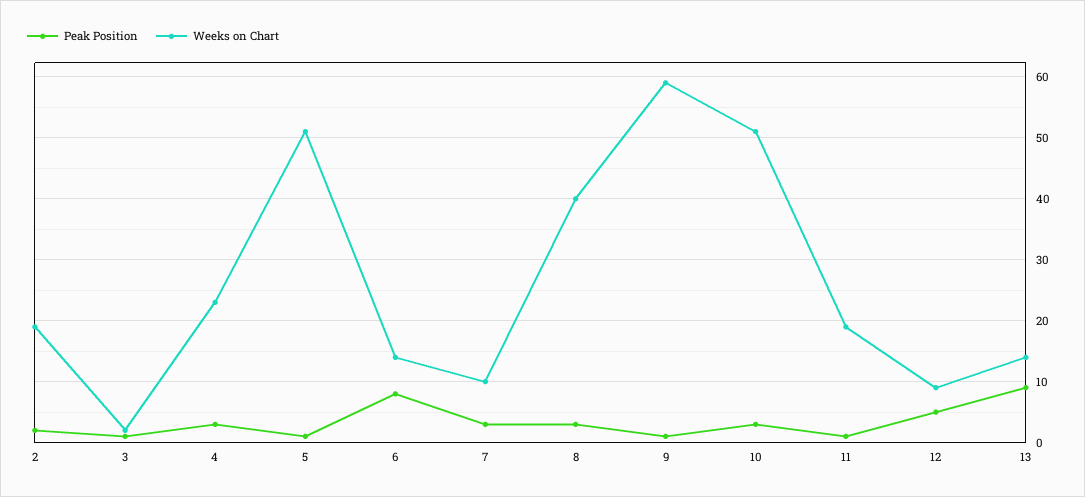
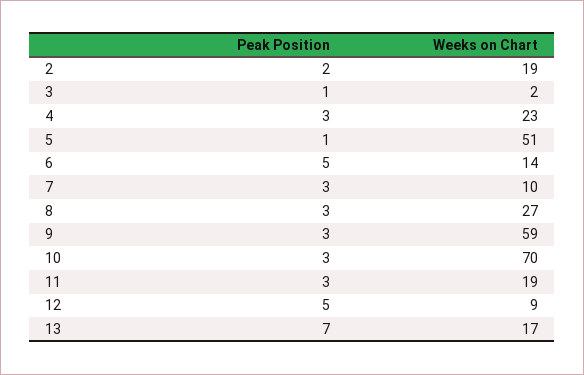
Peak Position, 6: 8 -> 5
Weeks on Chart, 8: 40 -> 27
Peak Position, 9: 1 -> 3
Weeks on Chart, 10: 51 -> 70
Peak Position, 11: 1 -> 3
Peak Position, 13: 9 -> 7
Weeks on Chart, 13: 14 -> 17

